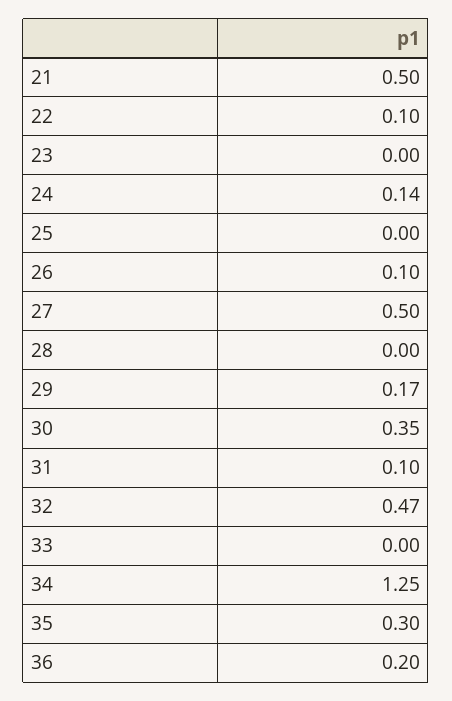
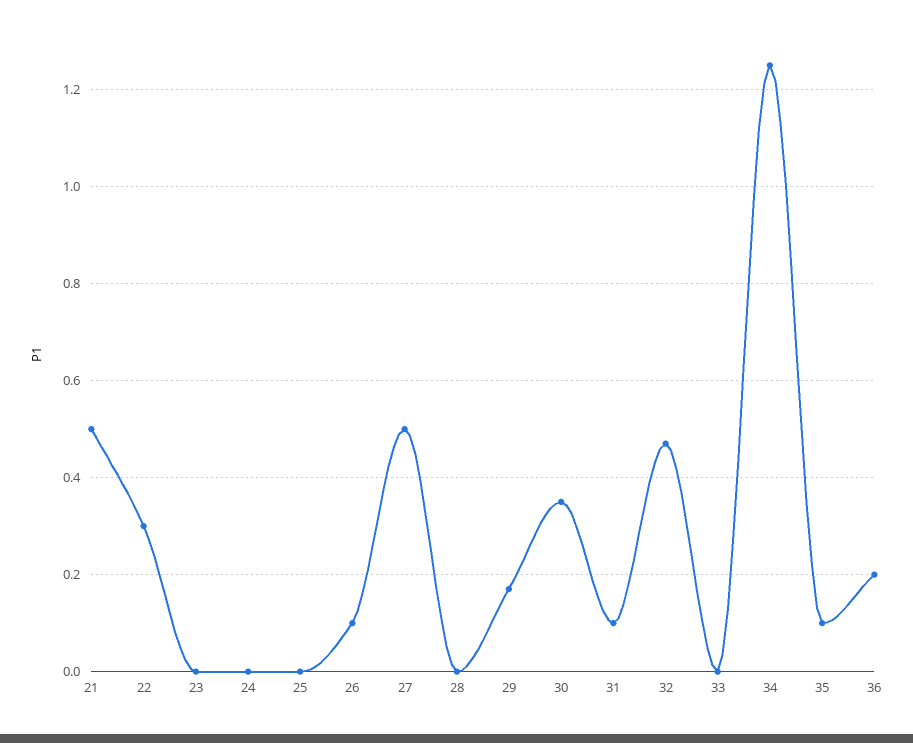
22: 0.1 -> 0.3
24: 0.14 -> 0
35: 0.3 -> 0.1

